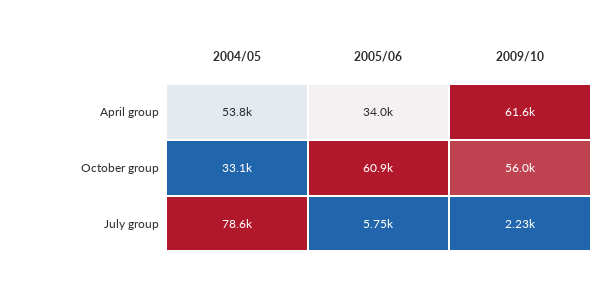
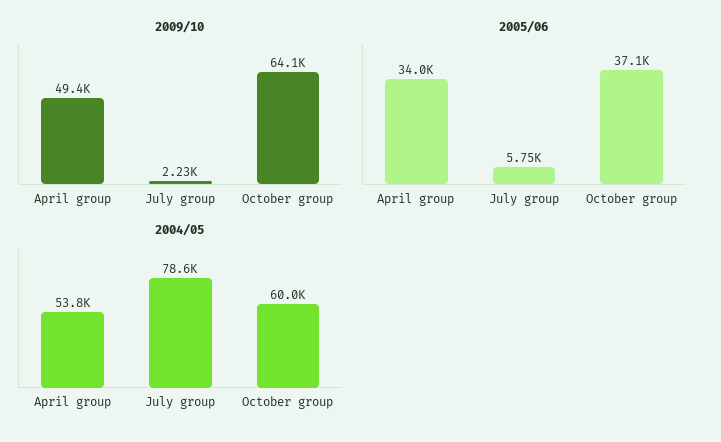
2009/10, April group: 61600 -> 49400
2004/05, October group: 33100 -> 60000
2005/06, October group: 60900 -> 37100
2009/10, October group: 56000 -> 64100

